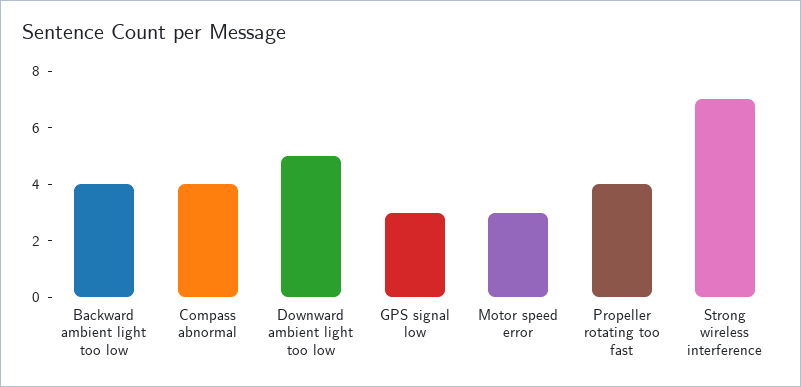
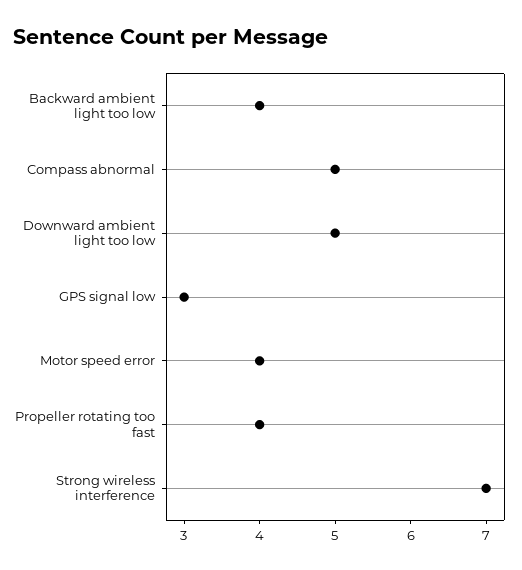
Compass abnormal: 4 -> 5
Motor speed error: 3 -> 4

